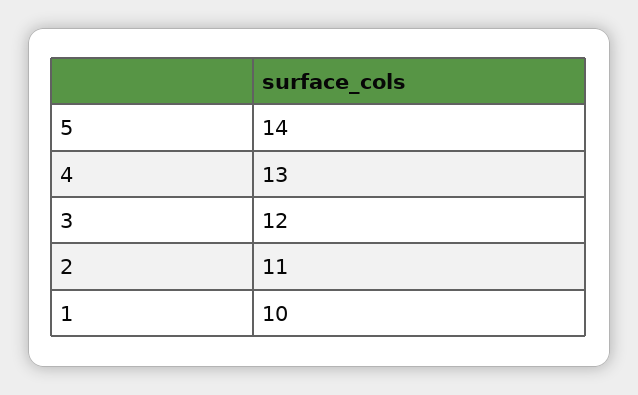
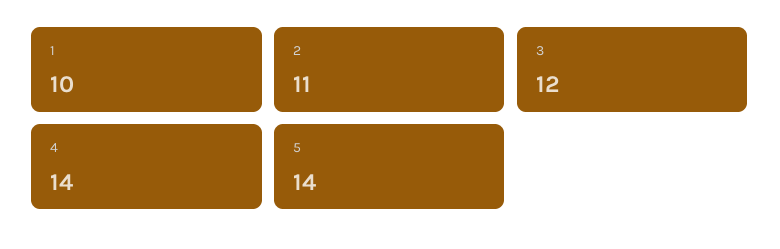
4: 13 -> 14

